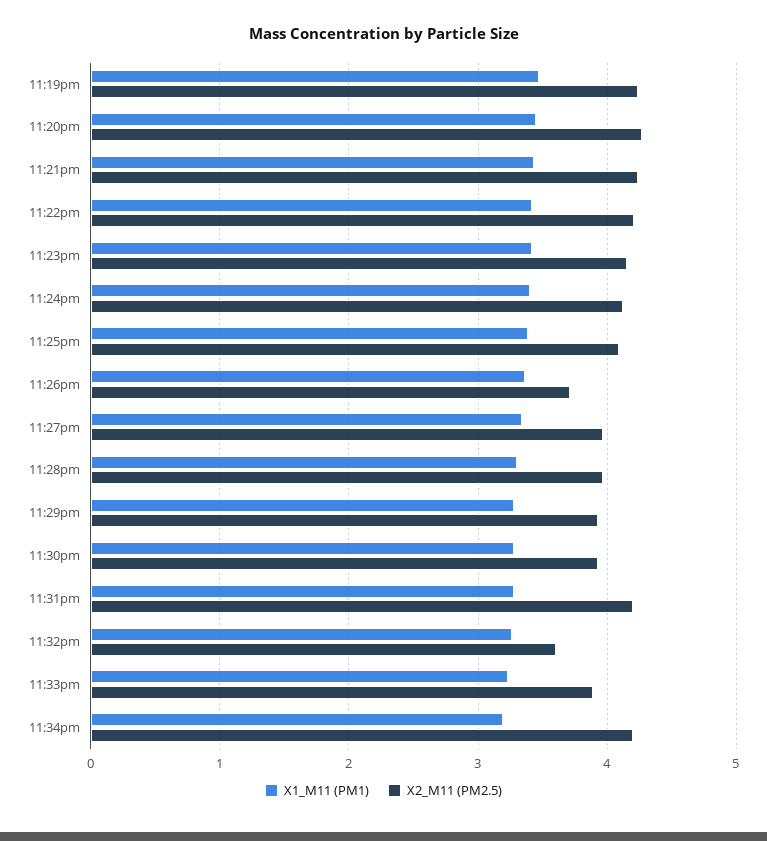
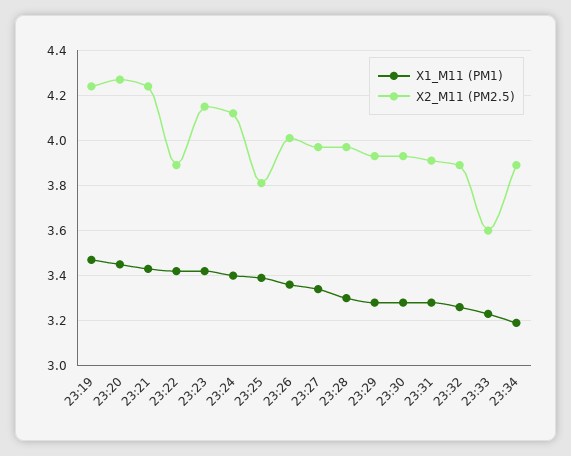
X2_M11 (PM2.5), 11:22pm: 4.2 -> 3.9
X2_M11 (PM2.5), 11:25pm: 4.1 -> 3.8
X2_M11 (PM2.5), 11:26pm: 3.7 -> 4
X2_M11 (PM2.5), 11:31pm: 4.2 -> 3.9
X2_M11 (PM2.5), 11:32pm: 3.6 -> 3.9
X2_M11 (PM2.5), 11:33pm: 3.9 -> 3.6
X2_M11 (PM2.5), 11:34pm: 4.2 -> 3.9

